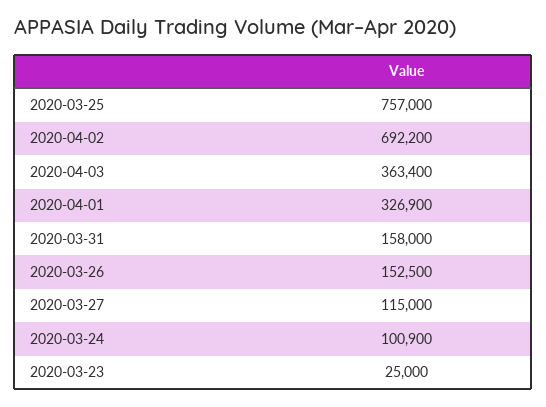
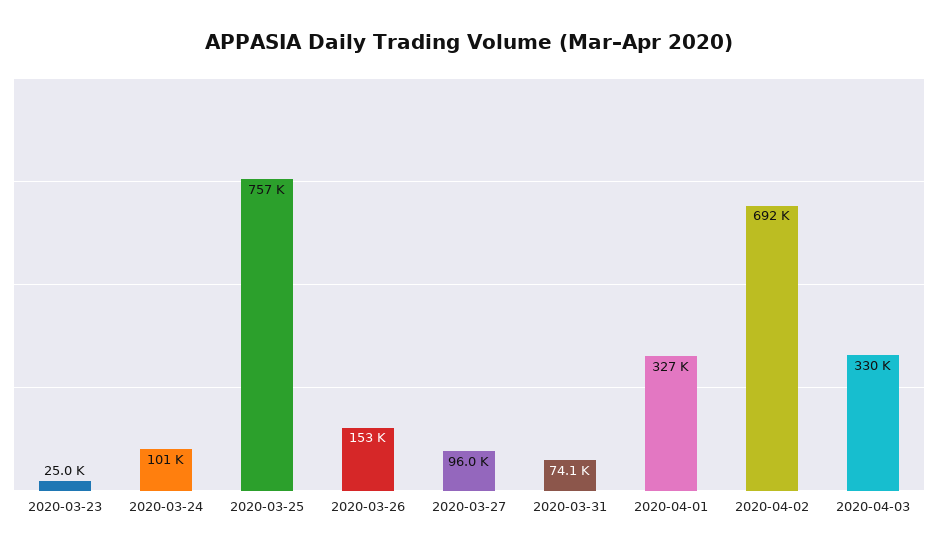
2020-04-03: 363400 -> 330000
2020-03-31: 158000 -> 74100
2020-03-27: 115000 -> 96000

